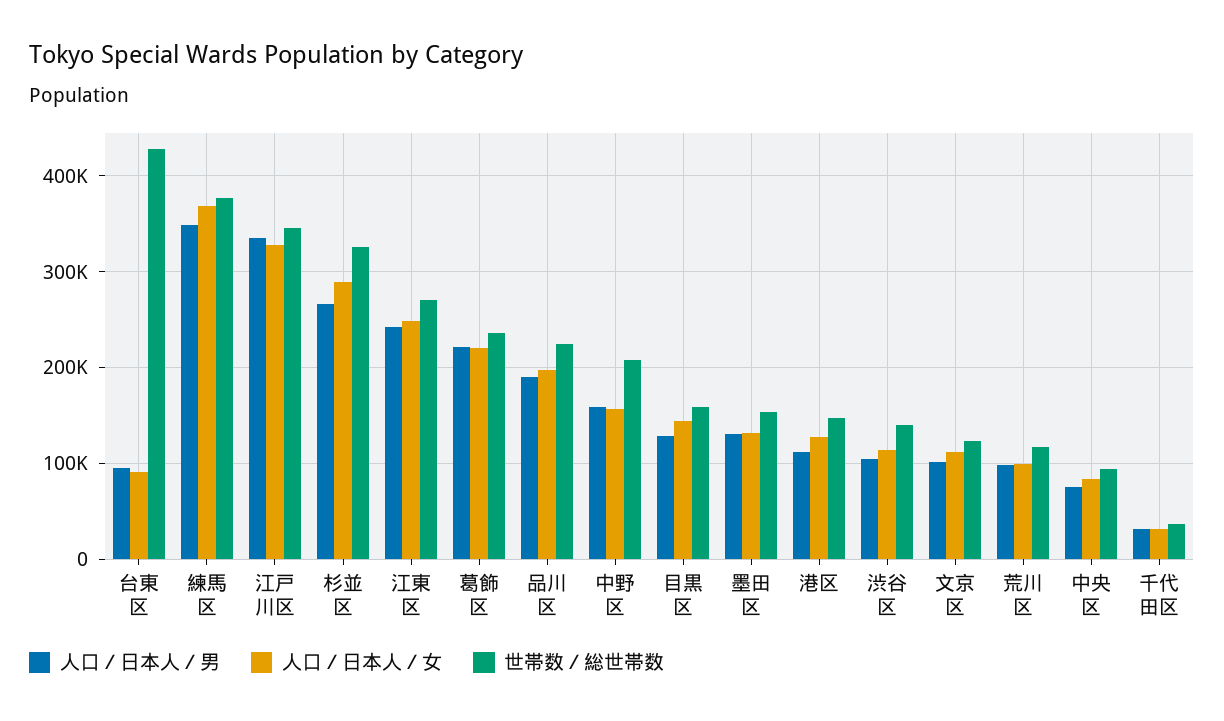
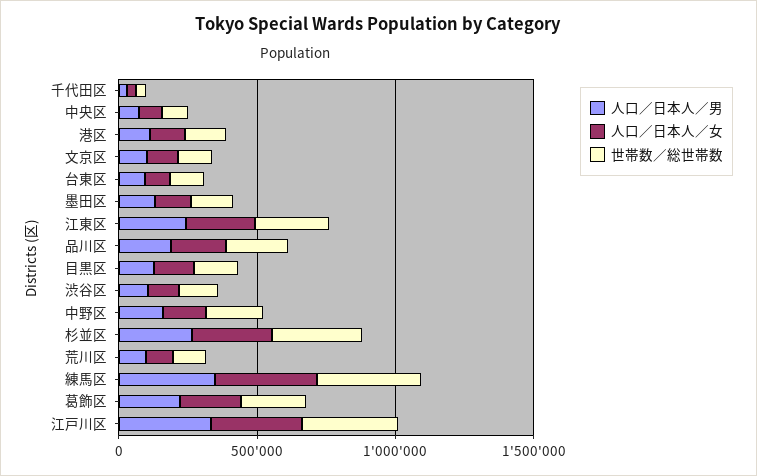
世帯数／総世帯数, 台東区: 430000 -> 100000

